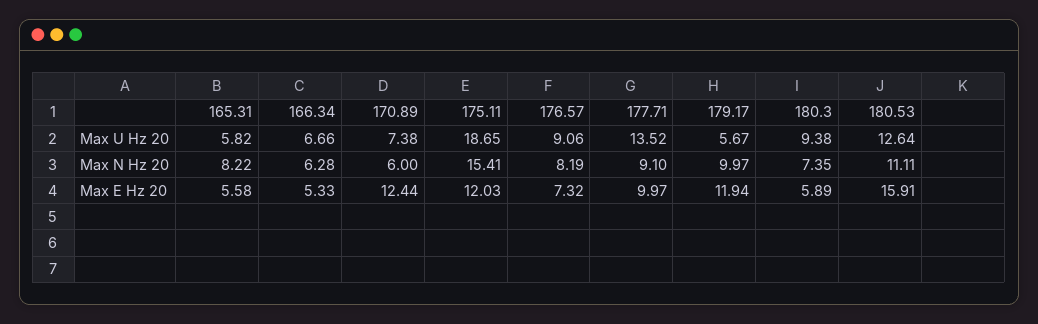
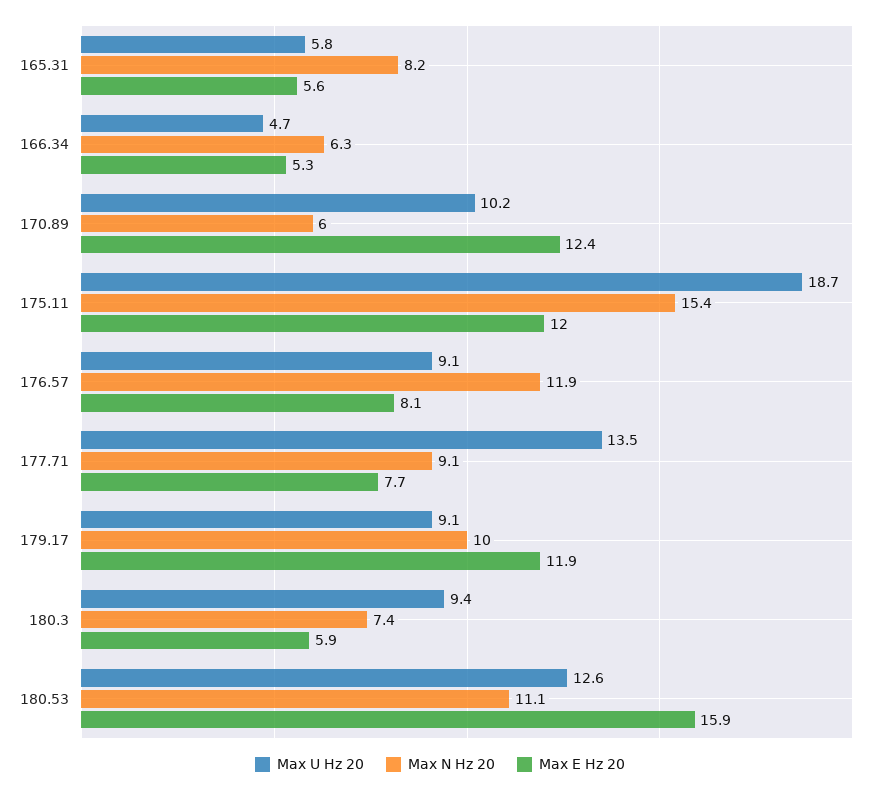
Max U Hz 20, 166.34: 6.66 -> 4.7
Max U Hz 20, 170.89: 7.38 -> 10.2
Max U Hz 20, 179.17: 5.67 -> 9.1
Max N Hz 20, 176.57: 8.19 -> 11.9
Max E Hz 20, 176.57: 7.32 -> 8.1
Max E Hz 20, 177.71: 9.97 -> 7.7

